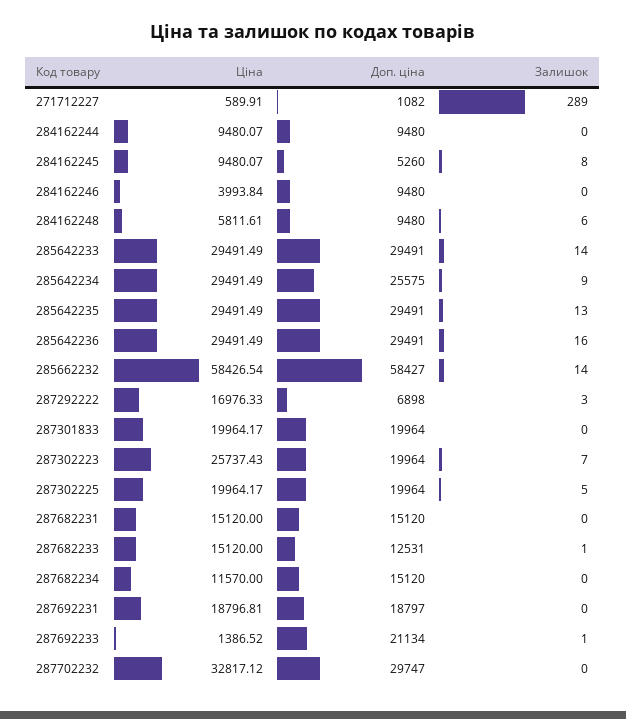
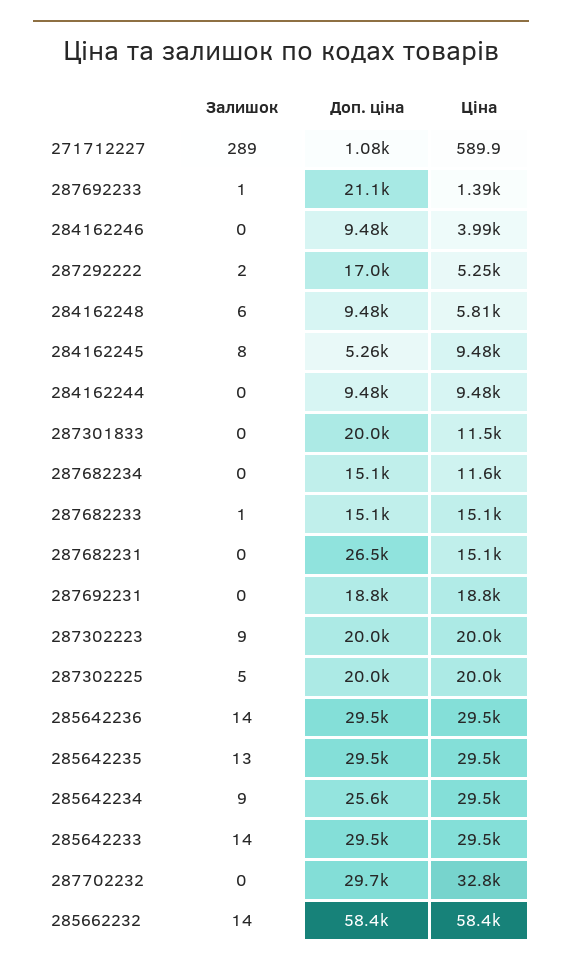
Залишок, 285642236: 16 -> 14
Ціна, 287292222: 16976.33 -> 5250
Доп. ціна, 287292222: 6898 -> 17000
Залишок, 287292222: 3 -> 2
Ціна, 287301833: 19964.17 -> 11500
Ціна, 287302223: 25737.43 -> 20000
Залишок, 287302223: 7 -> 9
Доп. ціна, 287682231: 15120 -> 26500
Доп. ціна, 287682233: 12531 -> 15100

